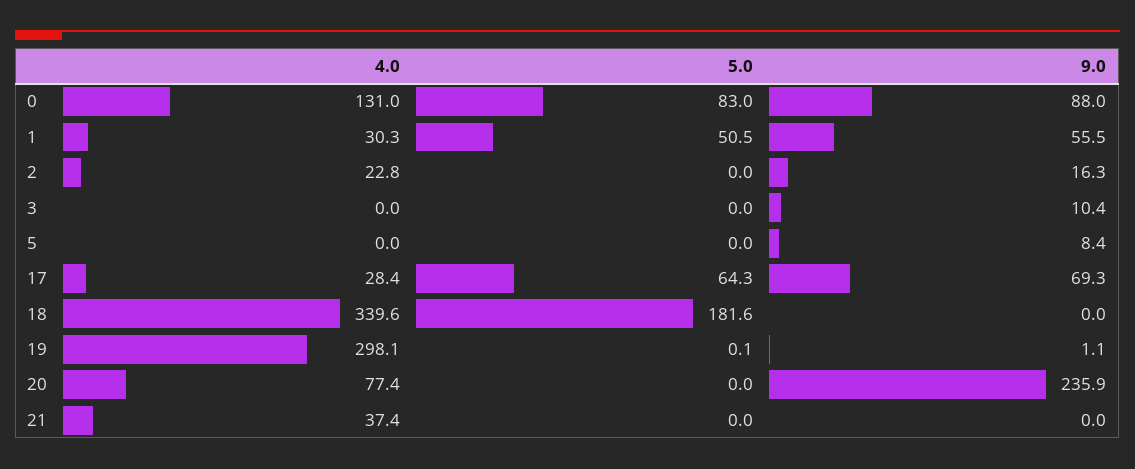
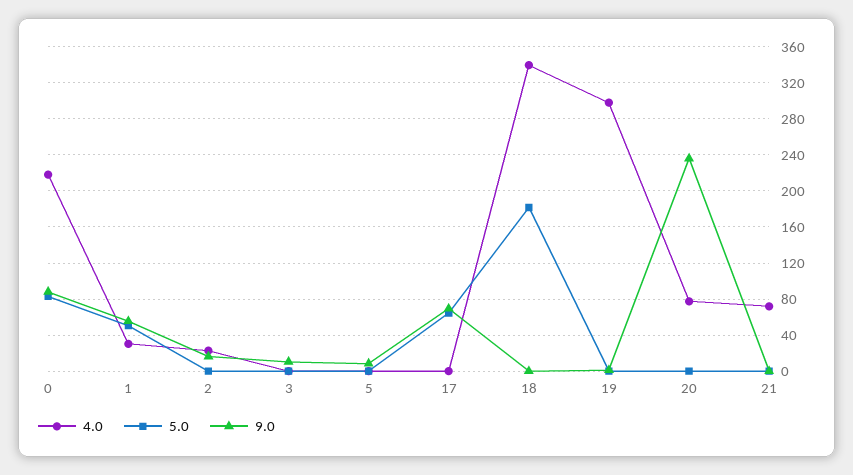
4.0, 0: 131 -> 220
4.0, 17: 28.4 -> 0
4.0, 21: 37.4 -> 70

